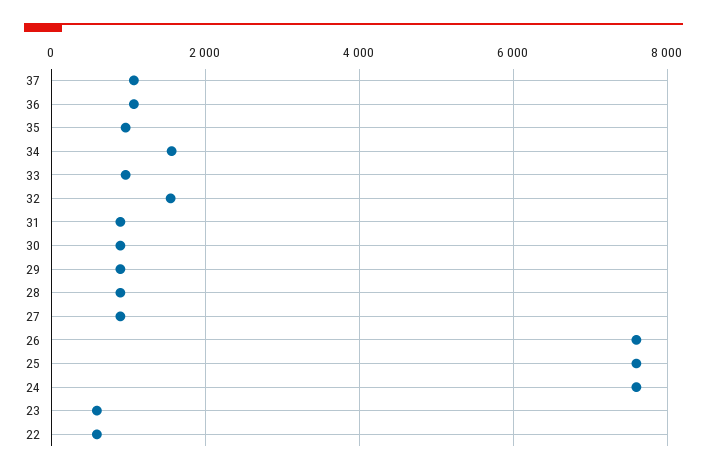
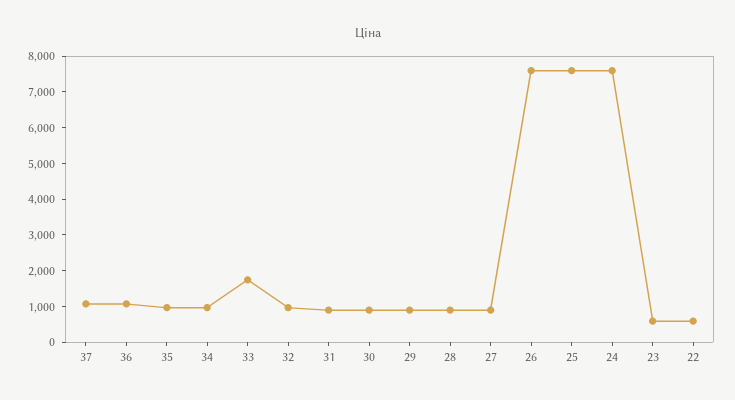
34: 1600 -> 1000
33: 1000 -> 1750
32: 1600 -> 1000

